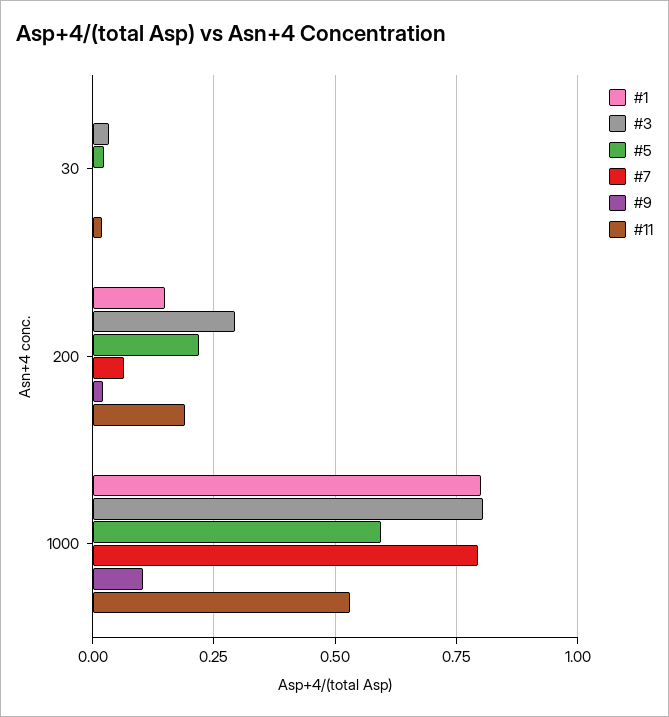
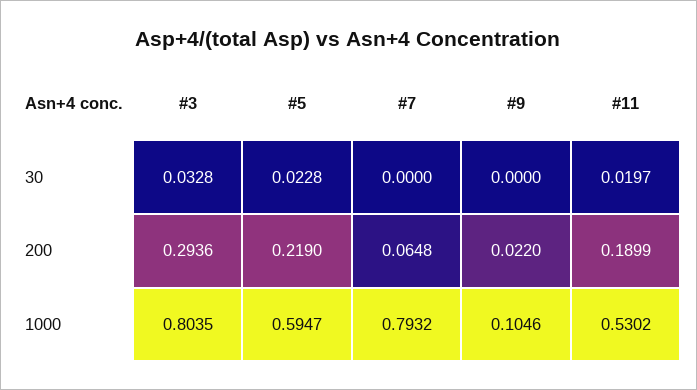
#1, 30: 0 -> none
#1, 200: 0.15 -> none
#1, 1000: 0.8 -> none

